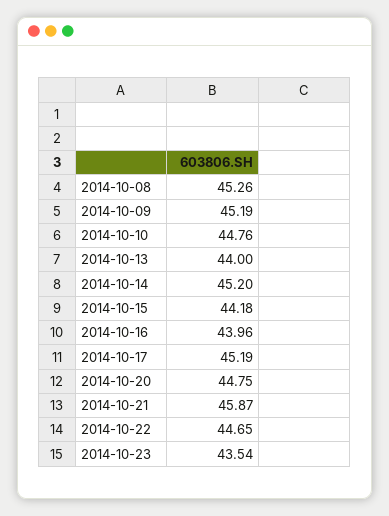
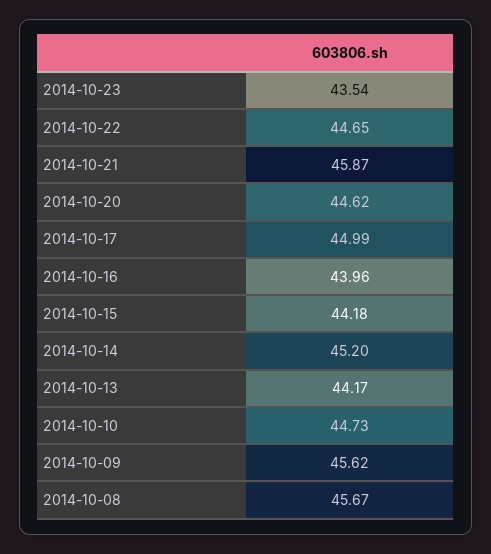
2014-10-08: 45.26 -> 45.67
2014-10-09: 45.19 -> 45.62
2014-10-10: 44.76 -> 44.73
2014-10-13: 44 -> 44.17
2014-10-17: 45.19 -> 44.99
2014-10-20: 44.75 -> 44.62

